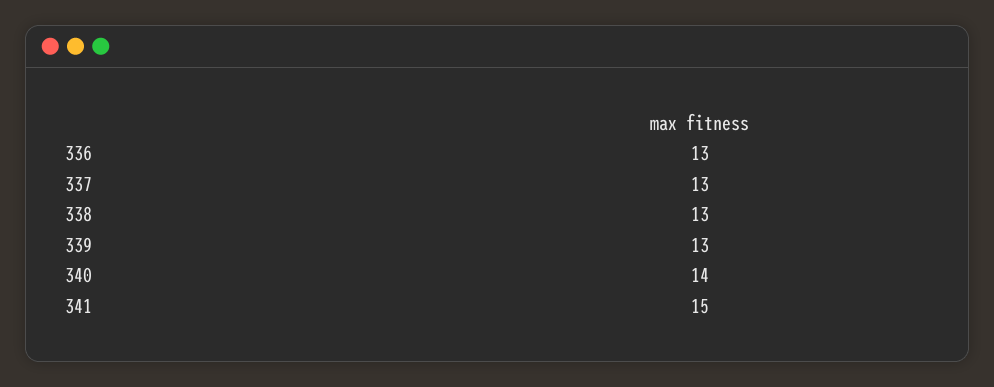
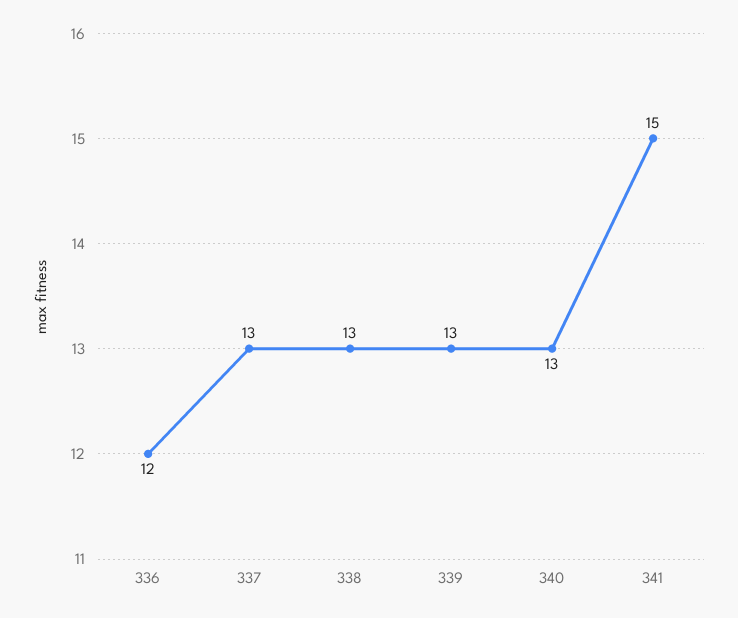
336: 13 -> 12
340: 14 -> 13

